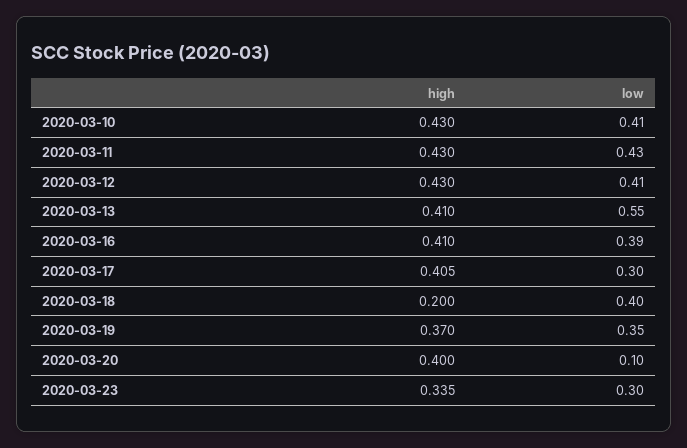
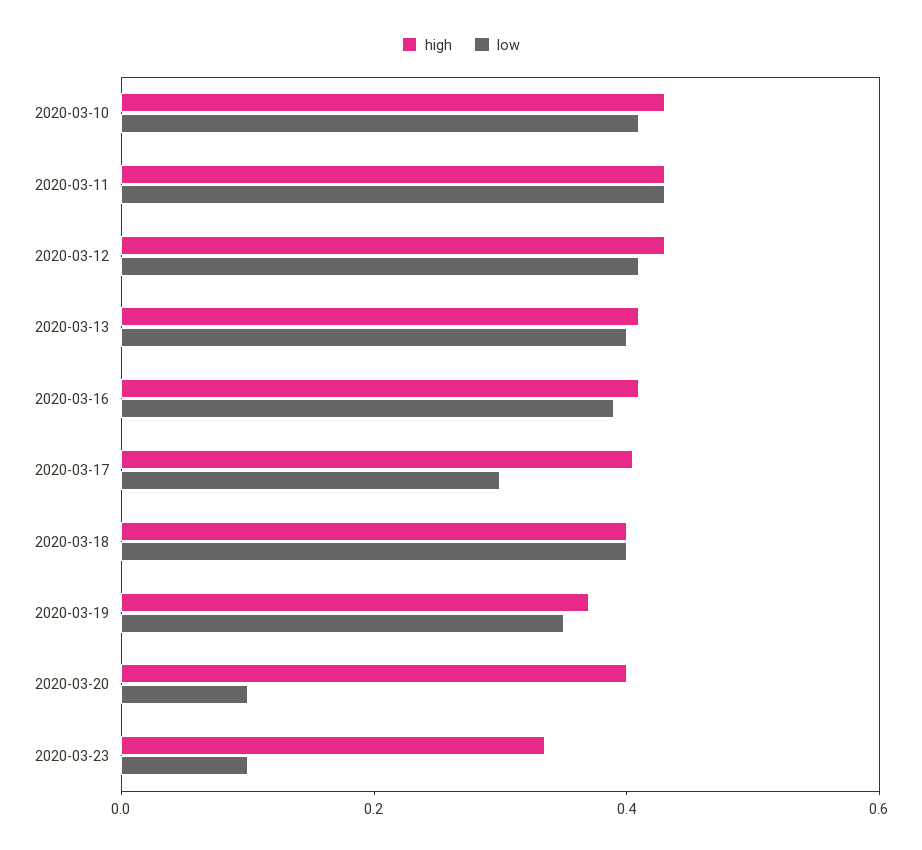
low, 2020-03-13: 0.55 -> 0.4
high, 2020-03-18: 0.2 -> 0.4
low, 2020-03-23: 0.3 -> 0.1

